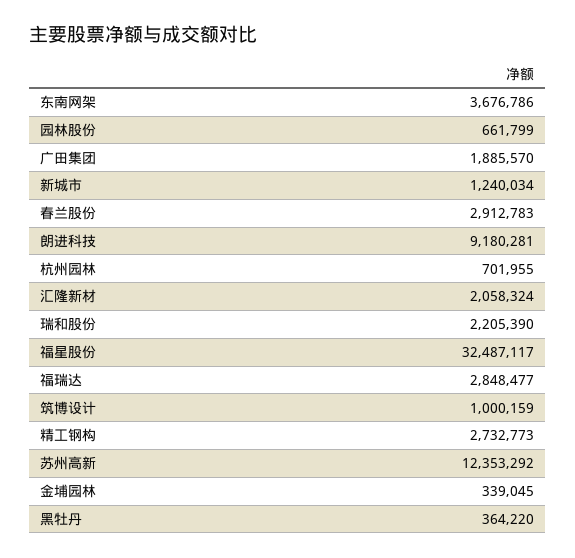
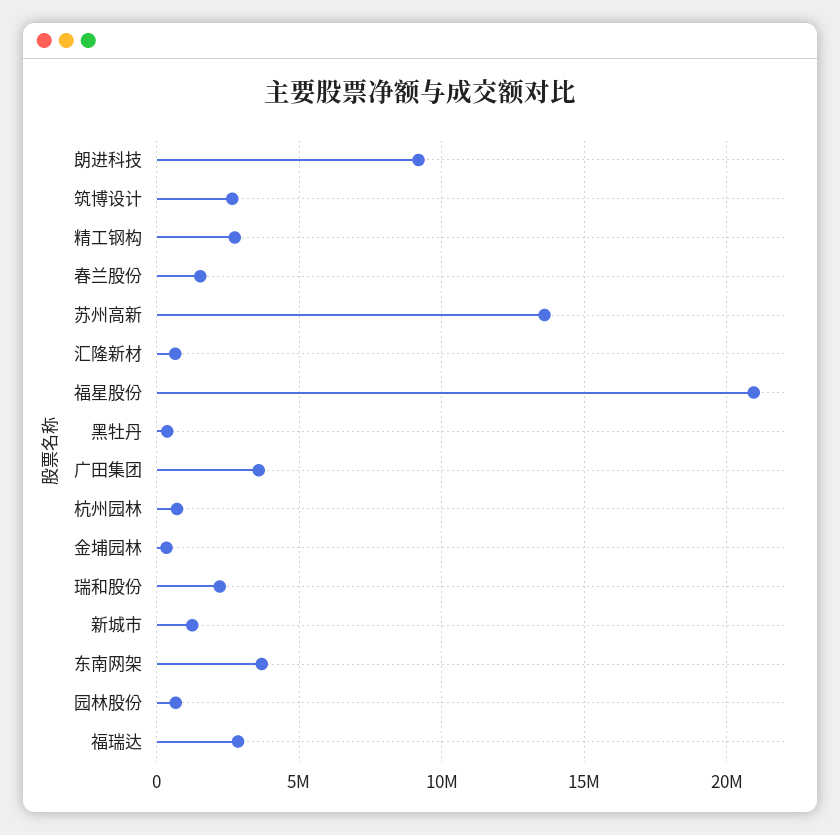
广田集团: 1885570 -> 3500000
春兰股份: 2912783 -> 1500000
汇隆新材: 2058324 -> 500000
福星股份: 32487117 -> 21000000
筑博设计: 1000159 -> 2500000
苏州高新: 12353292 -> 13500000

